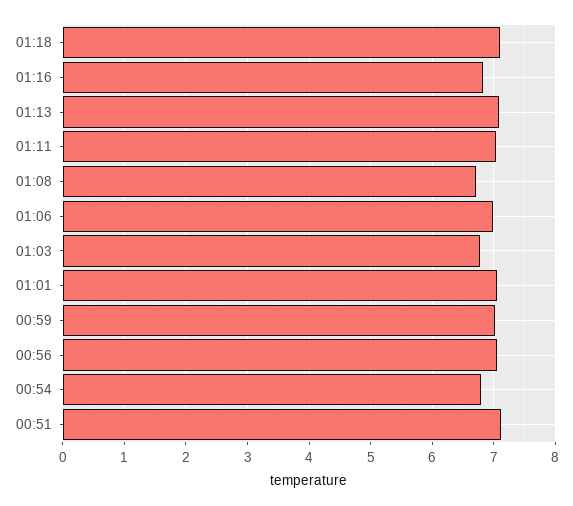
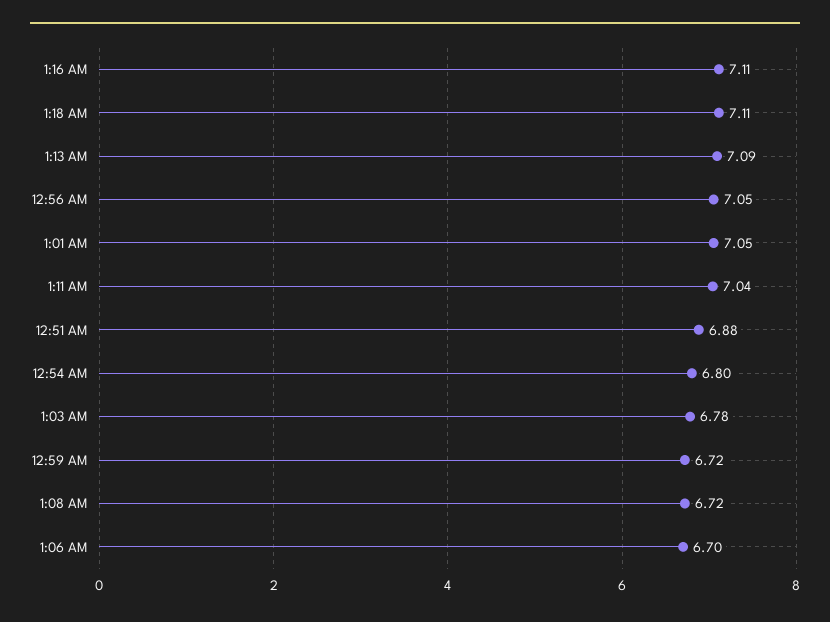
01:16: 6.8 -> 7.11
01:06: 7 -> 6.7
00:59: 7 -> 6.72
00:51: 7.1 -> 6.88

